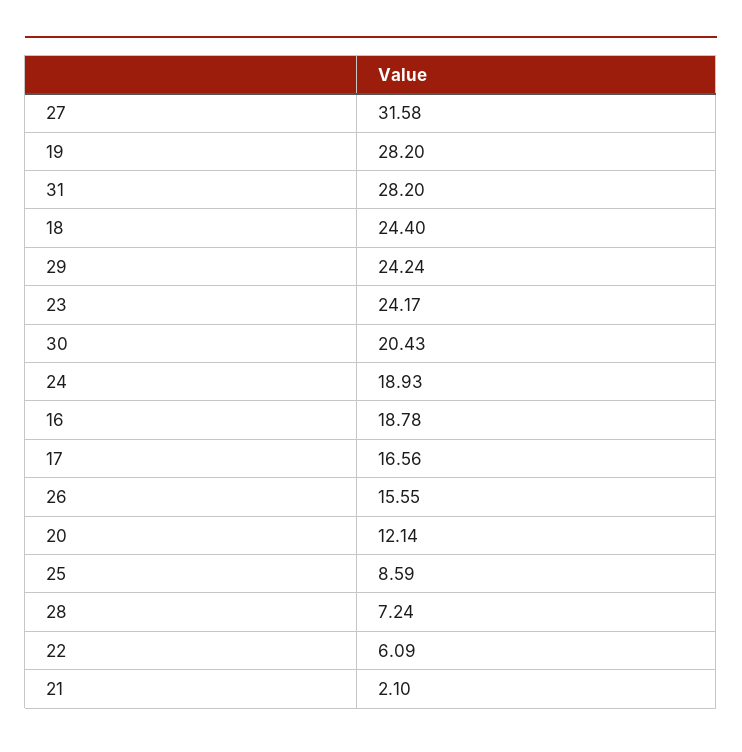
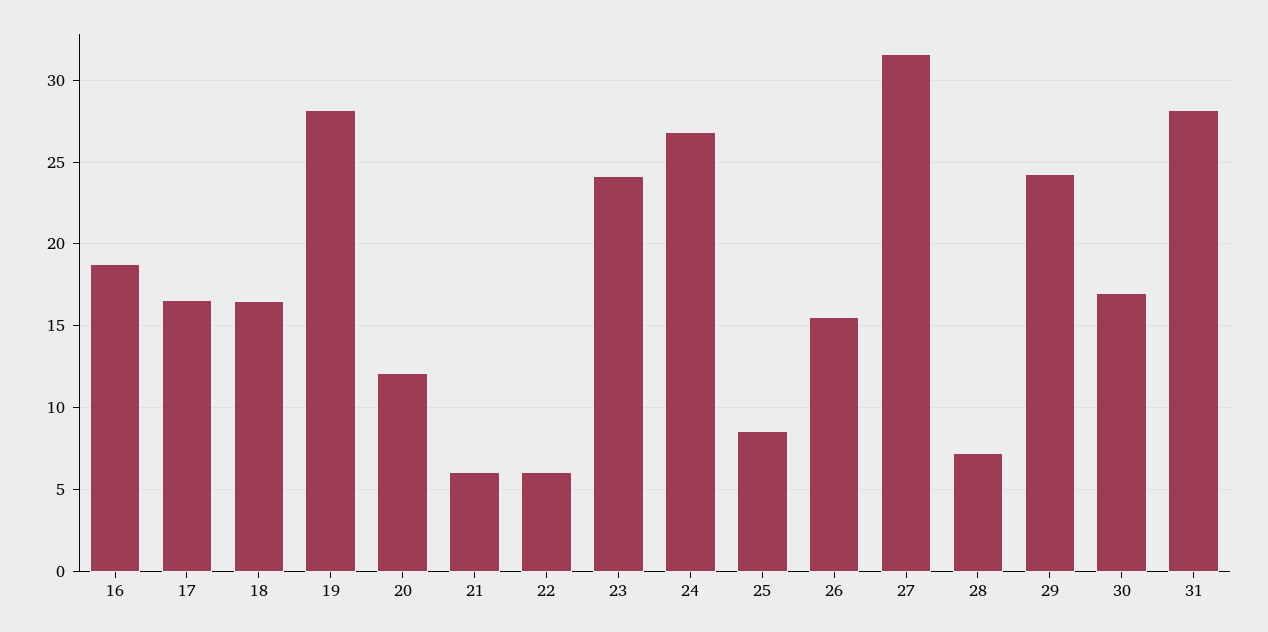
18: 24.4 -> 16.5
30: 20.43 -> 17
24: 18.93 -> 27
21: 2.1 -> 6

